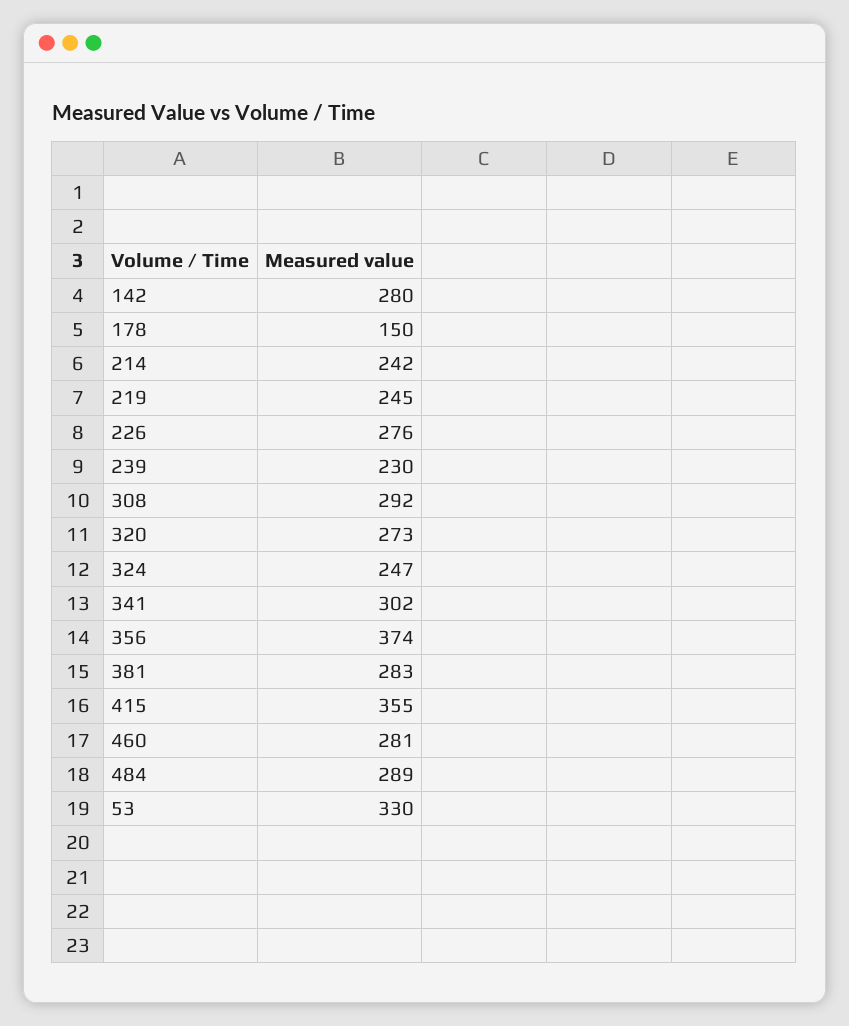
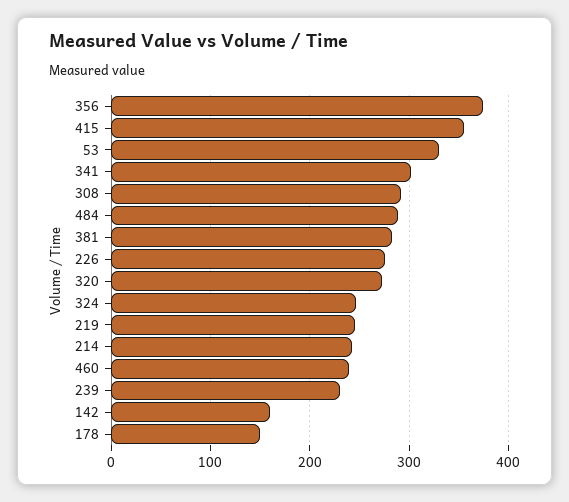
142: 280 -> 160
460: 281 -> 240

